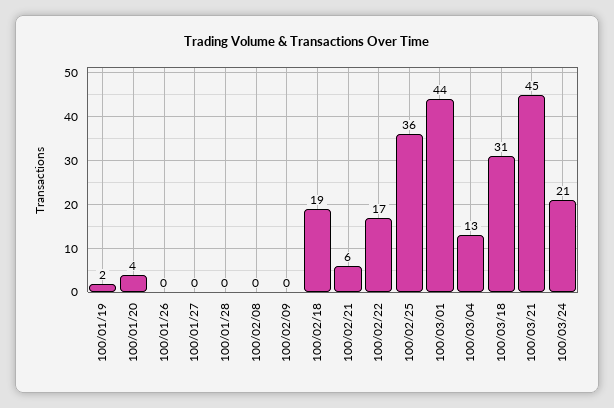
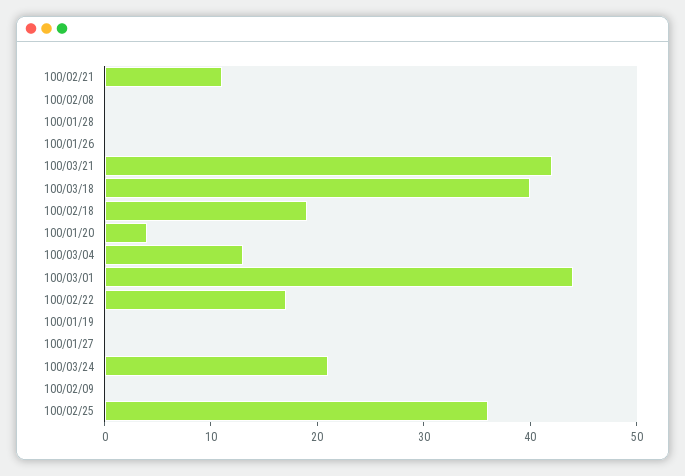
100/01/19: 2 -> 0
100/02/21: 6 -> 11
100/03/18: 31 -> 40
100/03/21: 45 -> 42

